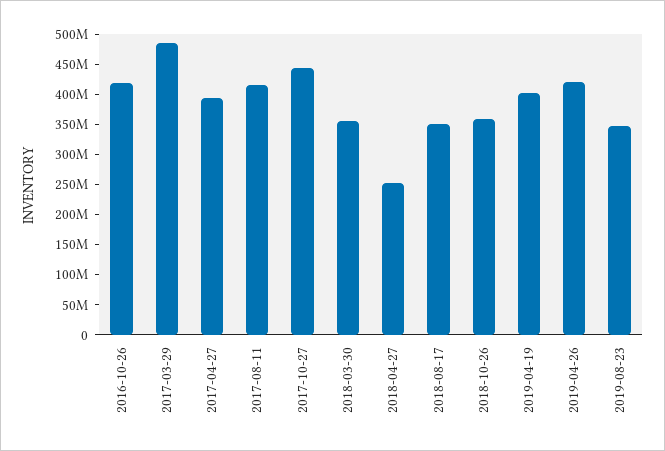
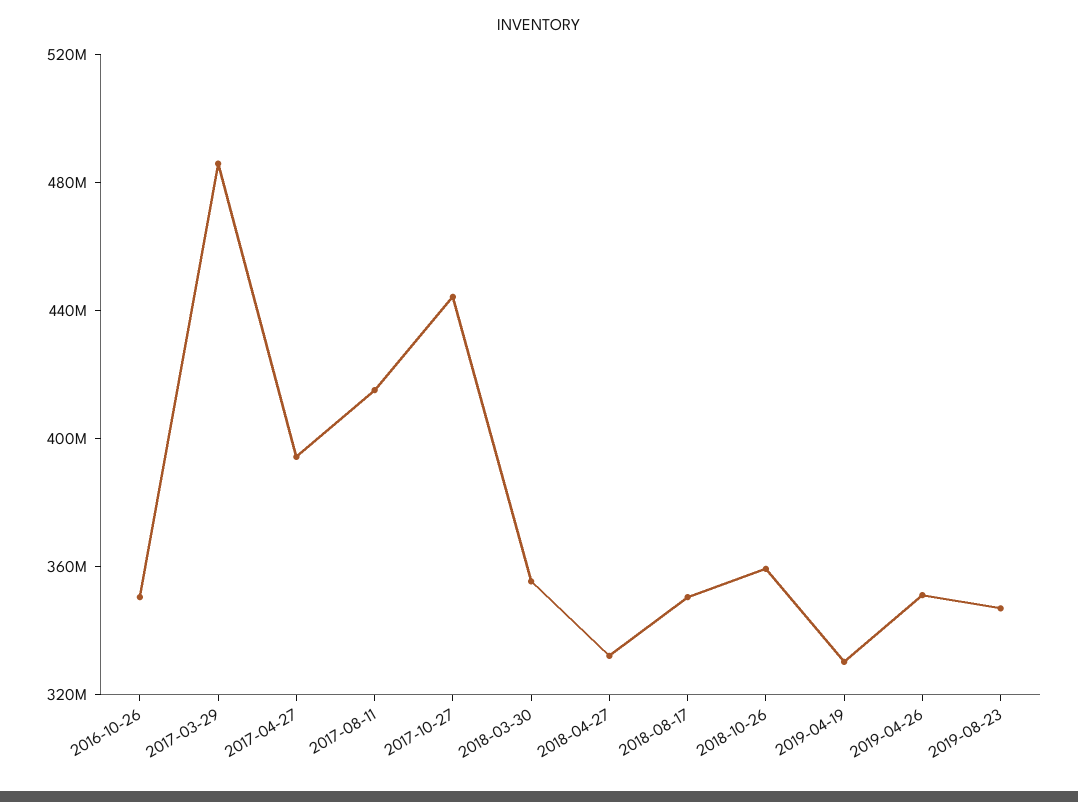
2016-10-26: 425000000 -> 350000000
2018-04-27: 250000000 -> 330000000
2019-04-19: 400000000 -> 330000000
2019-04-26: 425000000 -> 350000000

